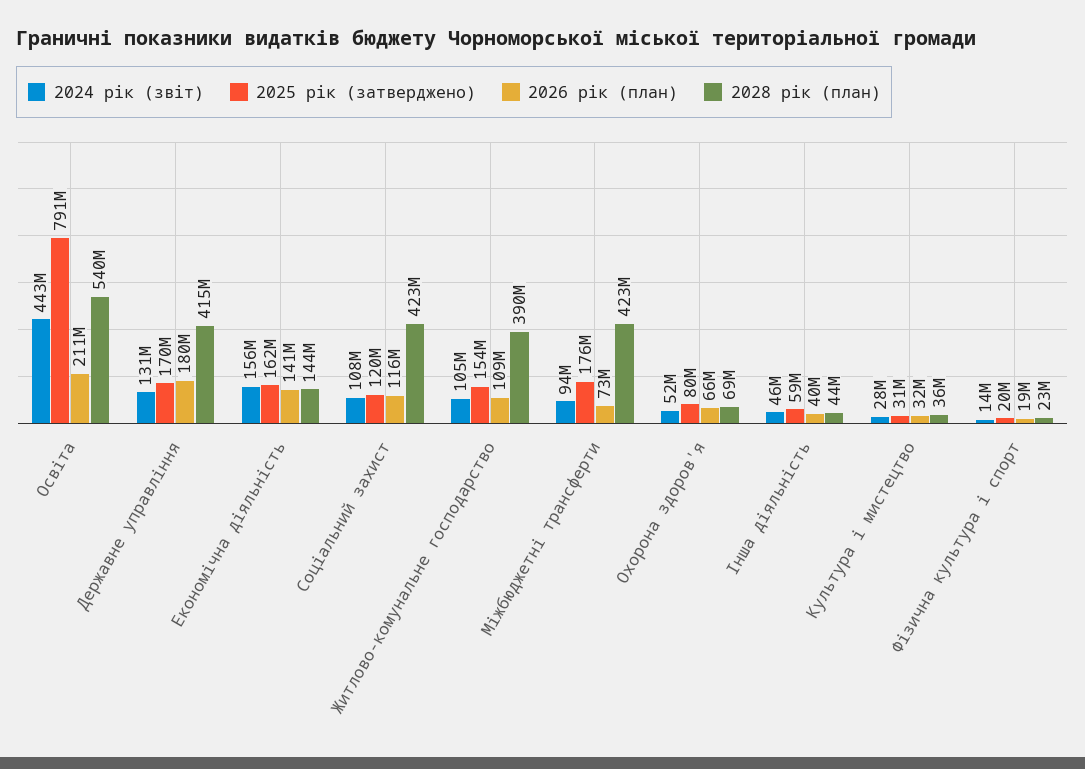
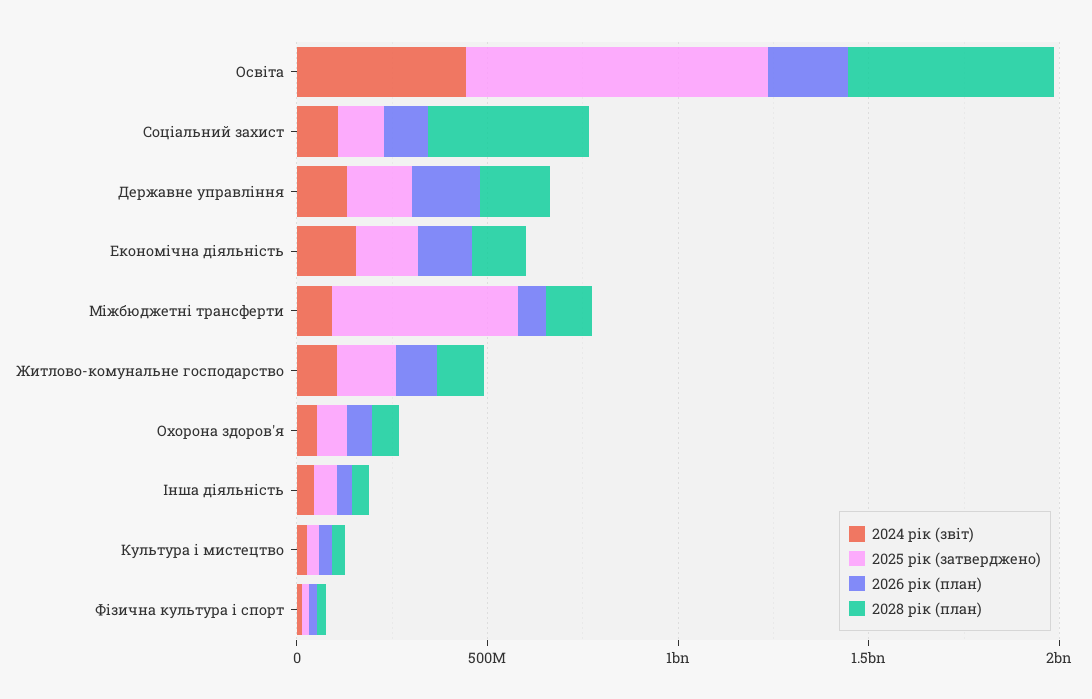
2028 рік (план), Державне управління: 415000000 -> 200000000
2028 рік (план), Житлово-комунальне господарство: 390000000 -> 100000000
2025 рік (затверджено), Міжбюджетні трансферти: 176000000 -> 500000000
2028 рік (план), Міжбюджетні трансферти: 423000000 -> 100000000

